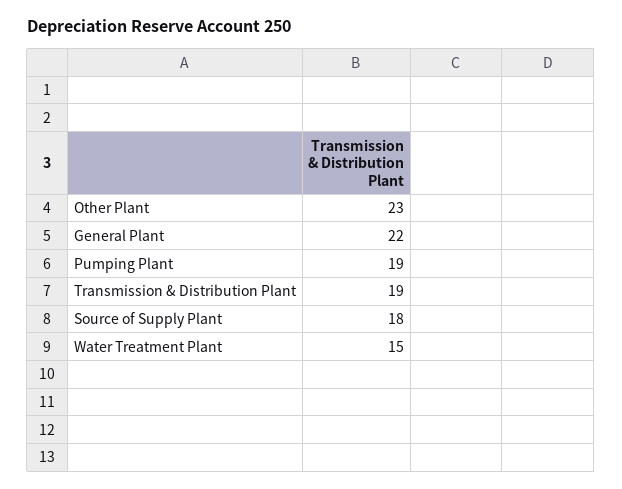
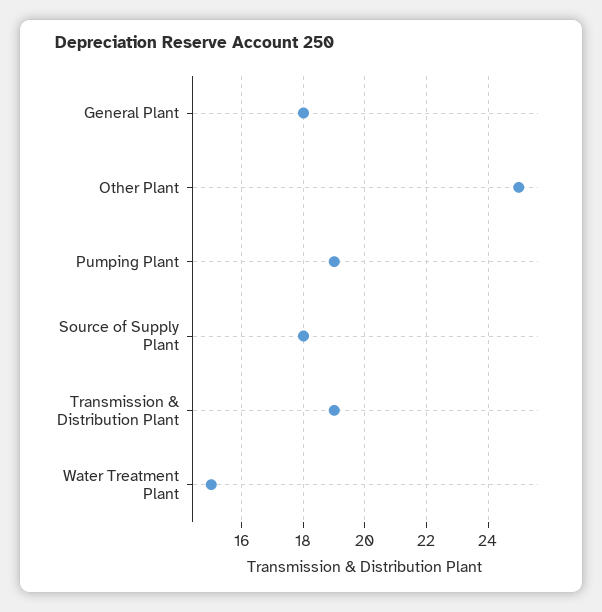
Other Plant: 23 -> 25
General Plant: 22 -> 18

